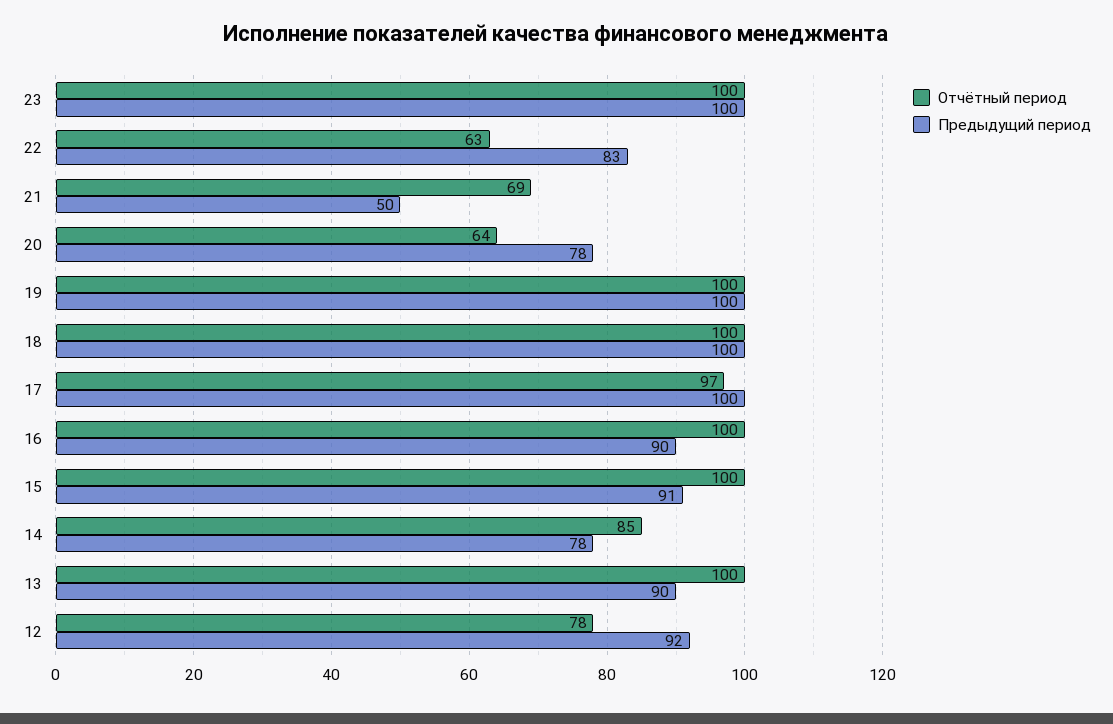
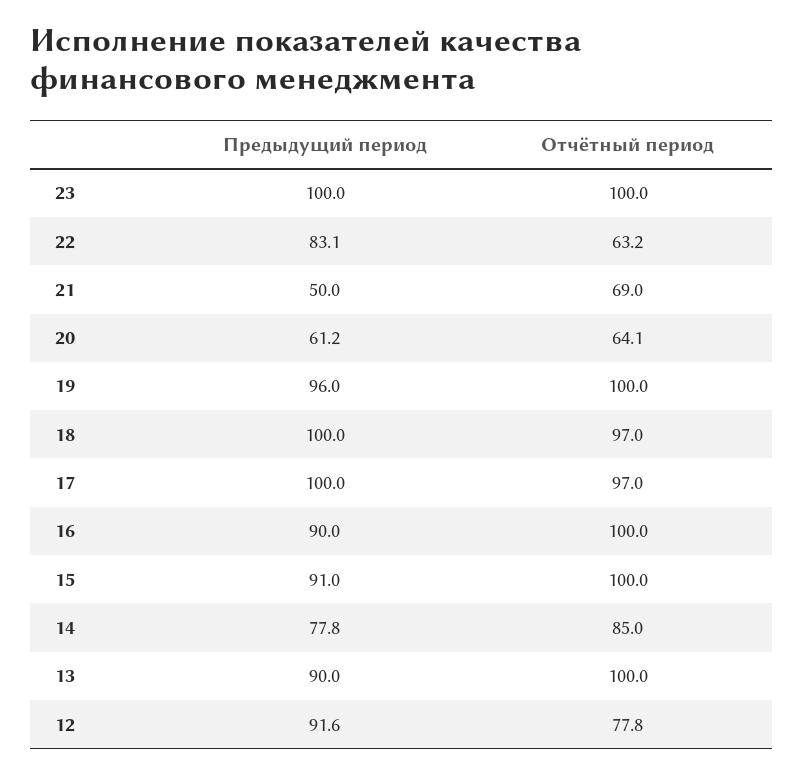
Предыдущий период, 20: 78 -> 61.2
Предыдущий период, 19: 100 -> 96
Отчётный период, 18: 100 -> 97

